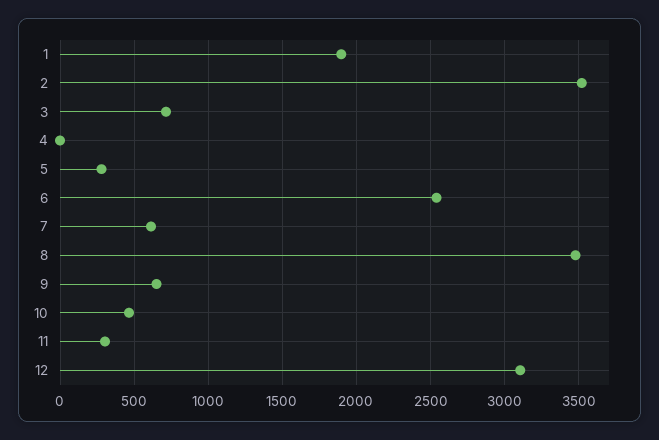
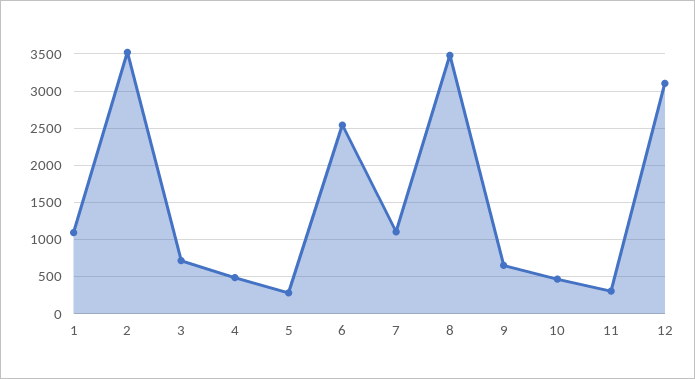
1: 1900 -> 1100
4: 0 -> 500
7: 600 -> 1100

